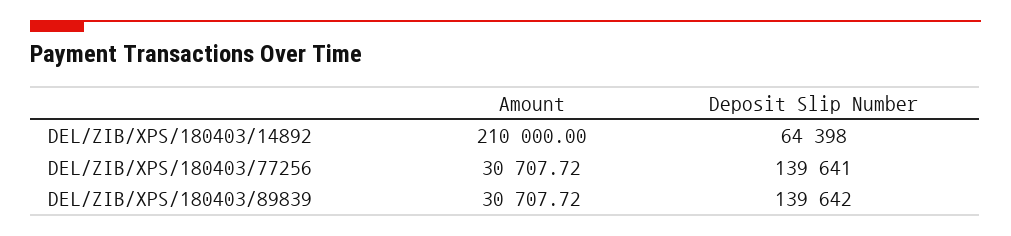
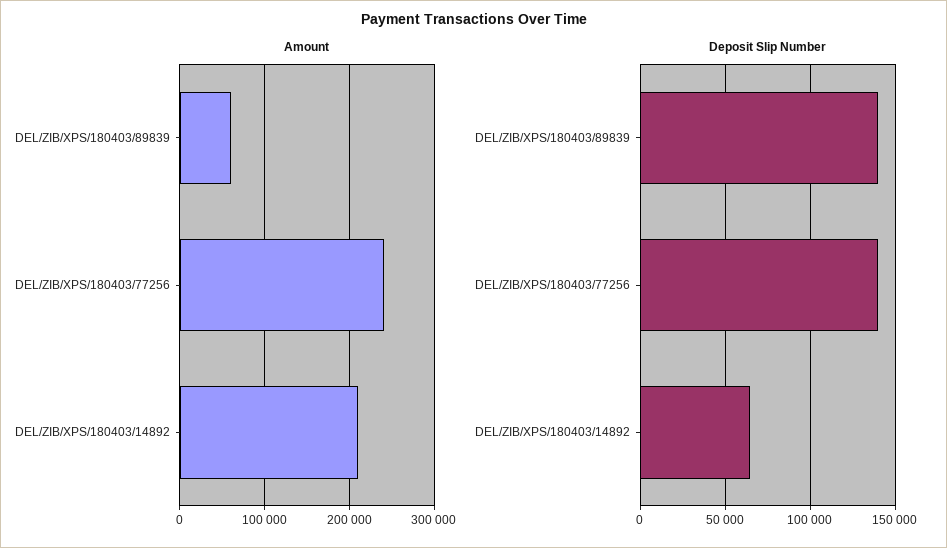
Amount, DEL/ZIB/XPS/180403/77256: 30707.72 -> 240000
Amount, DEL/ZIB/XPS/180403/89839: 30707.72 -> 60000

